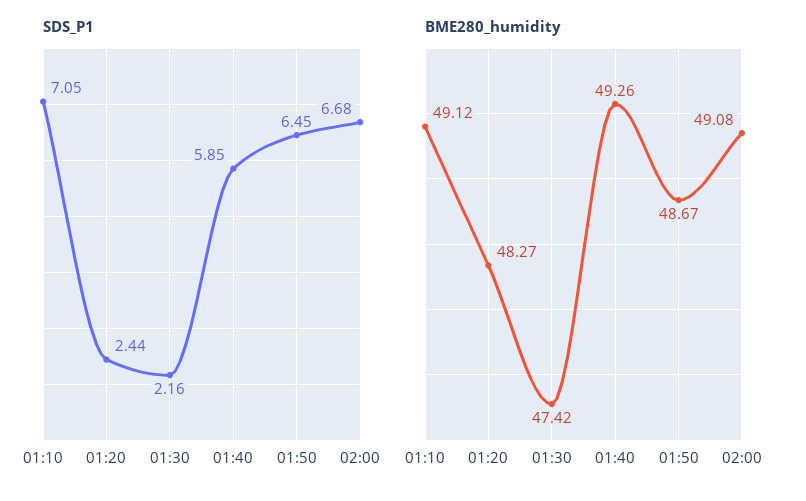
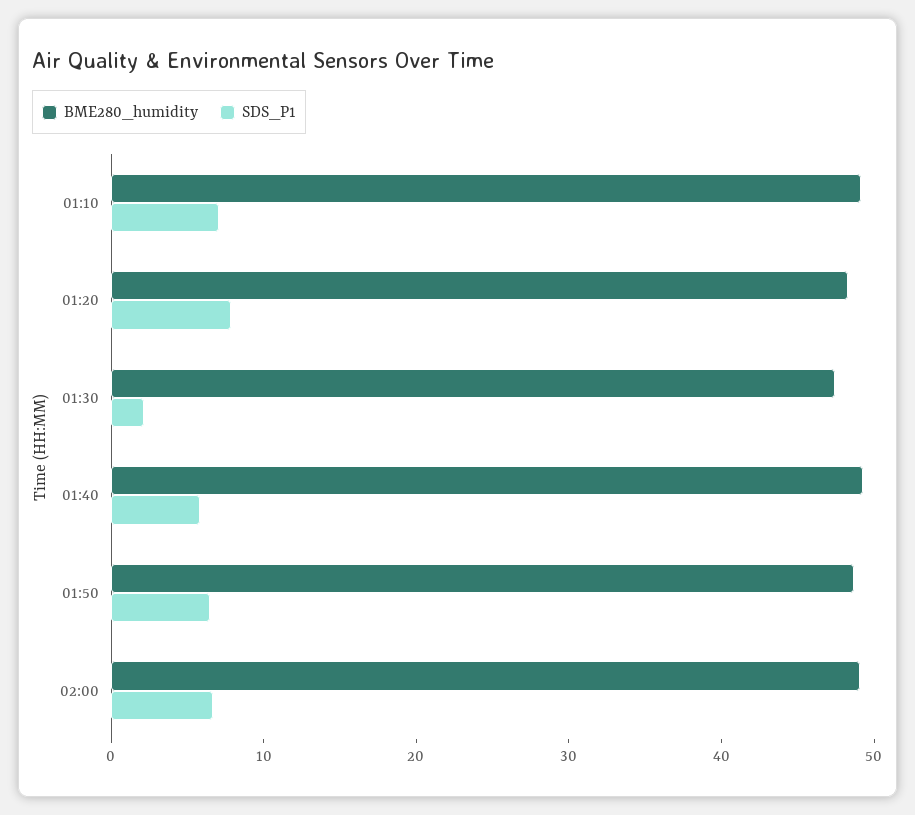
SDS_P1, 01:20: 2.44 -> 8

